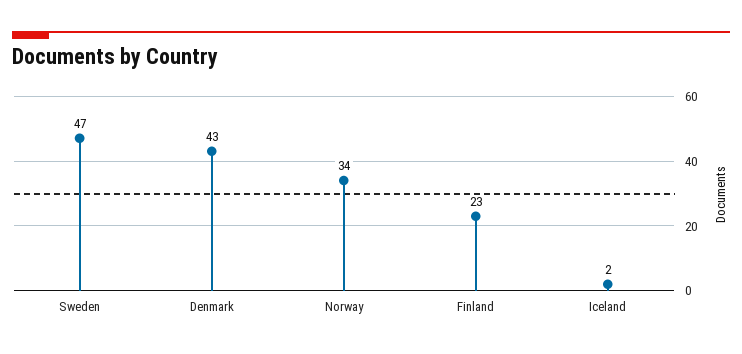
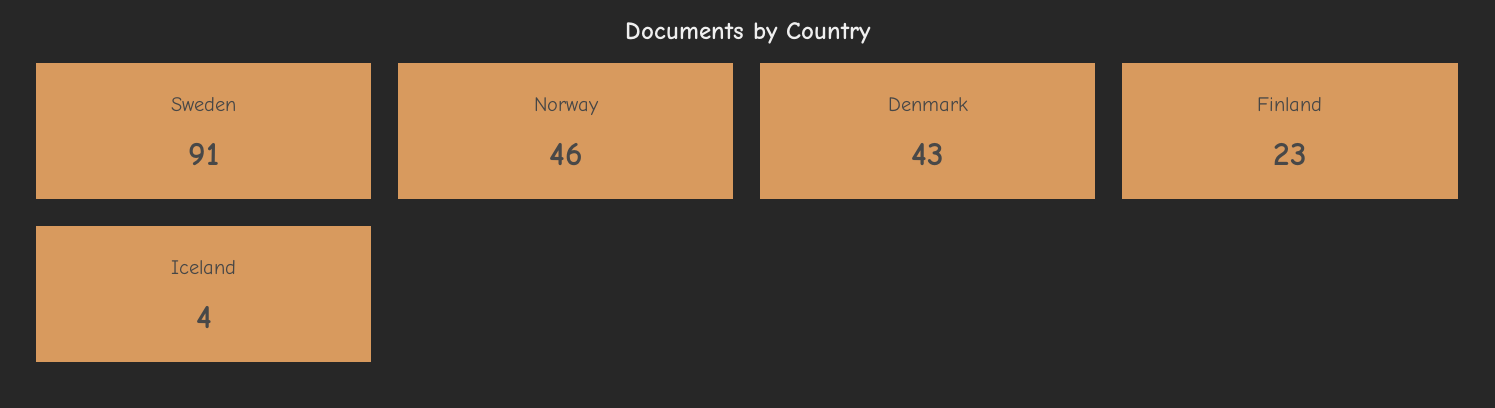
Sweden: 47 -> 91
Norway: 34 -> 46
Iceland: 2 -> 4

